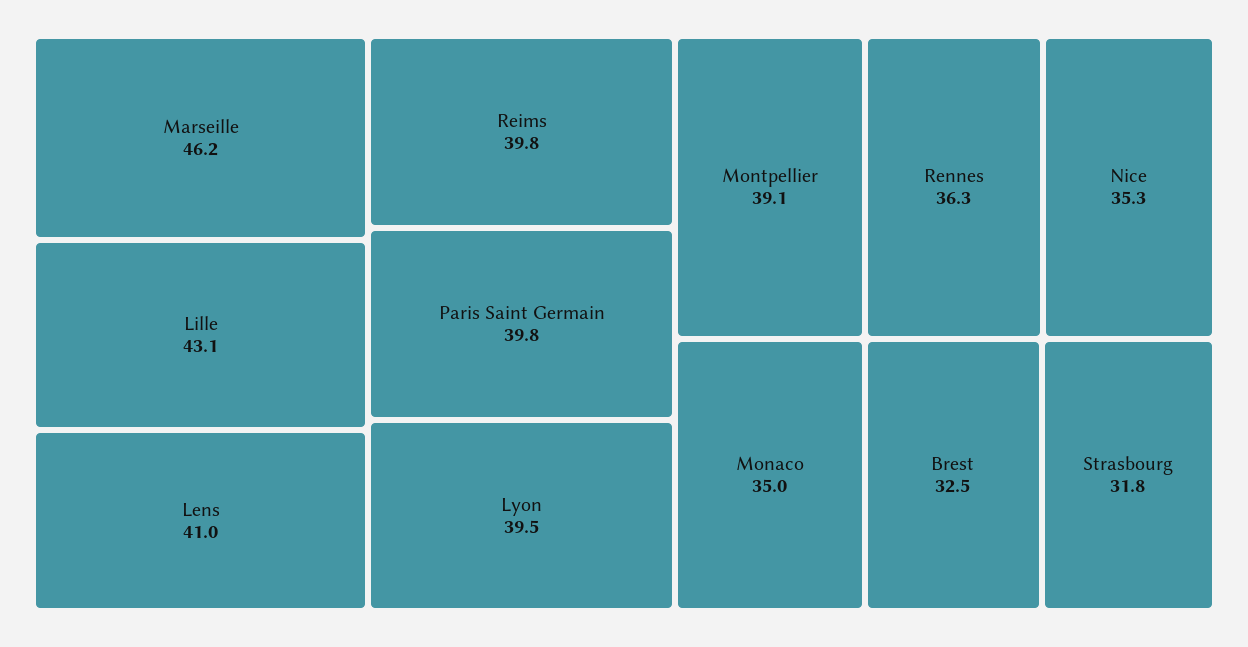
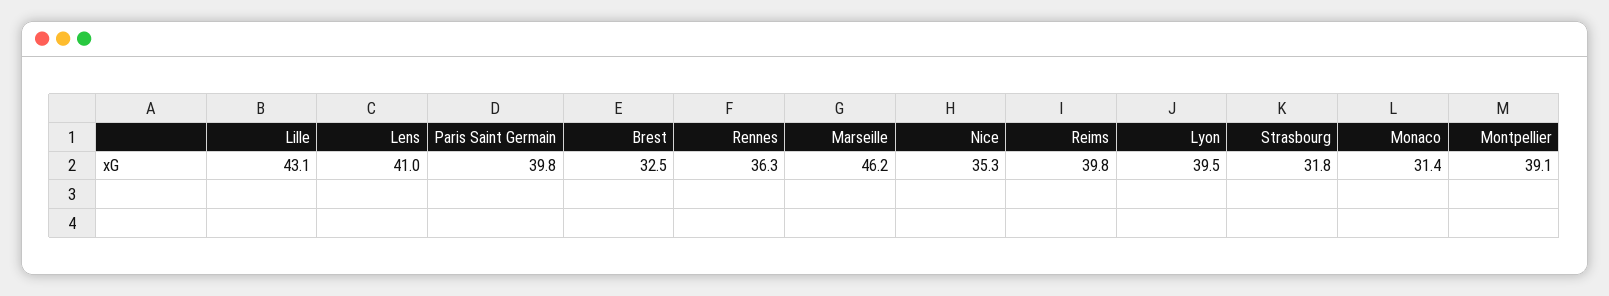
Monaco: 35 -> 31.4

